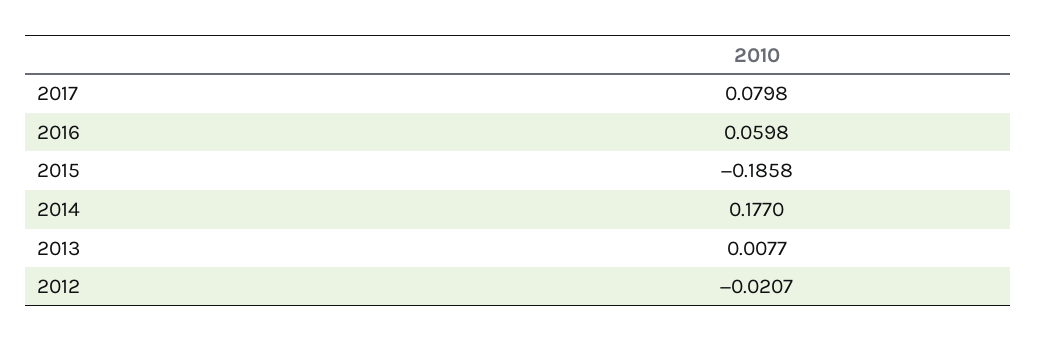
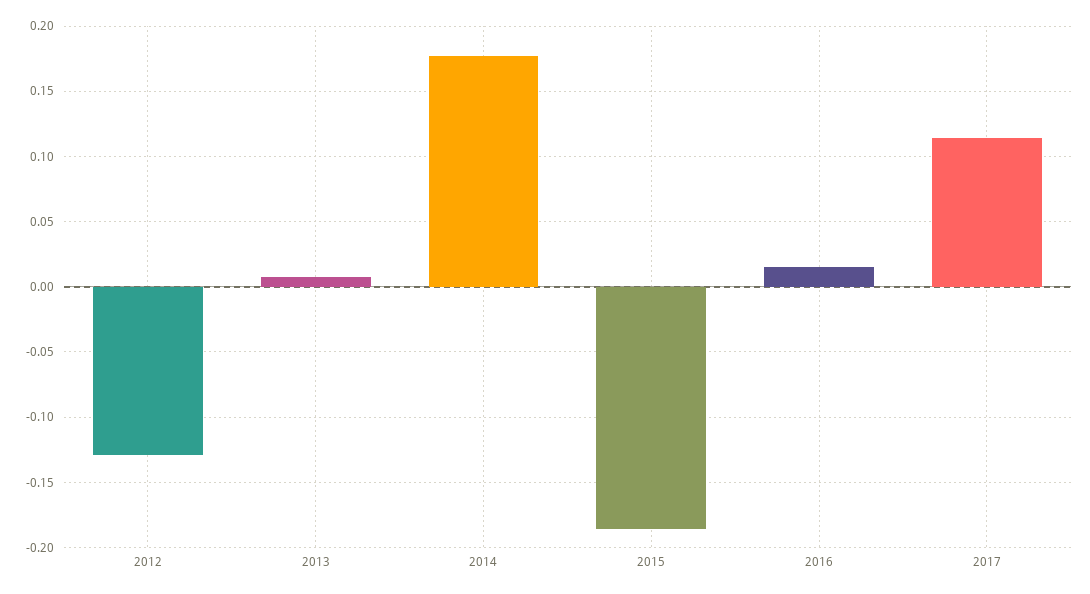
2017: 0.0798 -> 0.115
2016: 0.0598 -> 0.015
2012: -0.0207 -> -0.13

